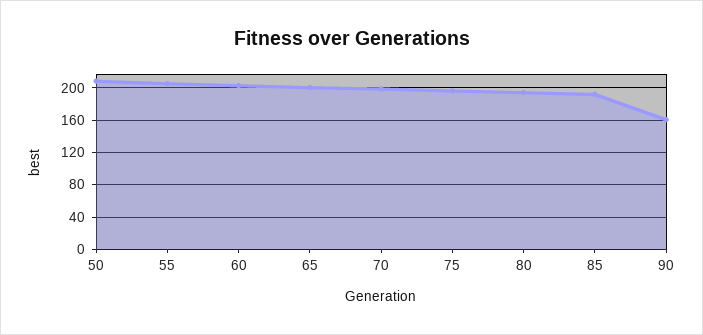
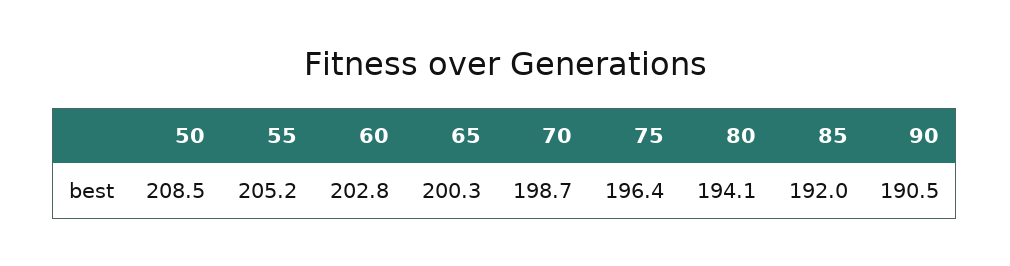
90: 160 -> 190.5

